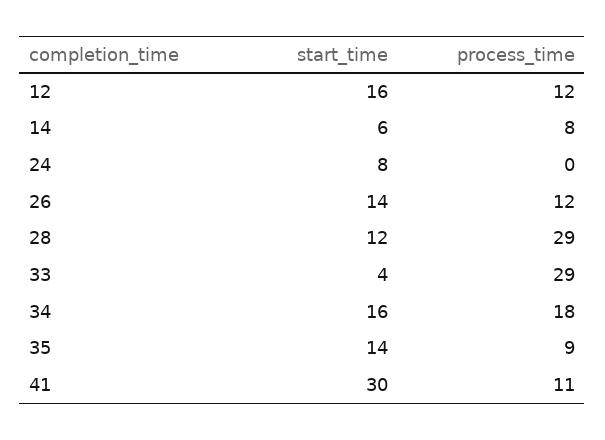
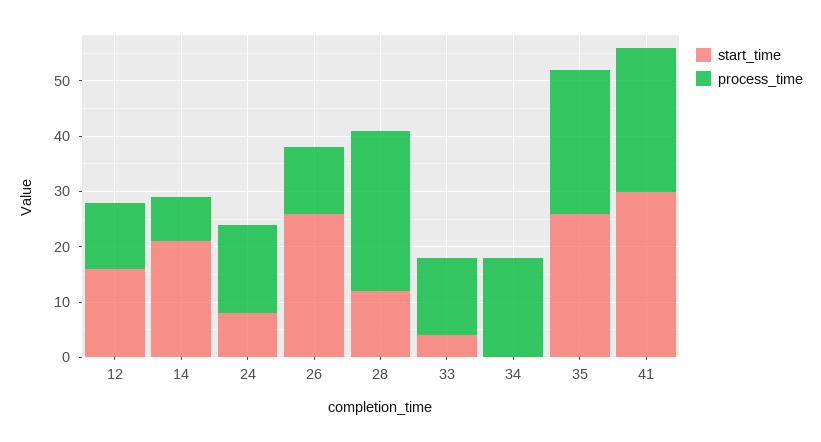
start_time, 14: 6 -> 20
process_time, 24: 0 -> 15
start_time, 26: 14 -> 25
process_time, 33: 29 -> 15
start_time, 34: 16 -> 0
start_time, 35: 14 -> 25
process_time, 35: 9 -> 25
process_time, 41: 11 -> 25

